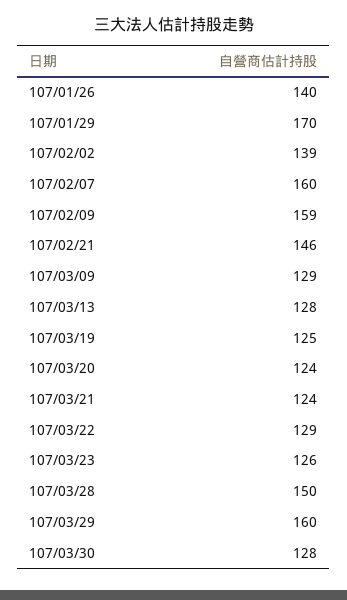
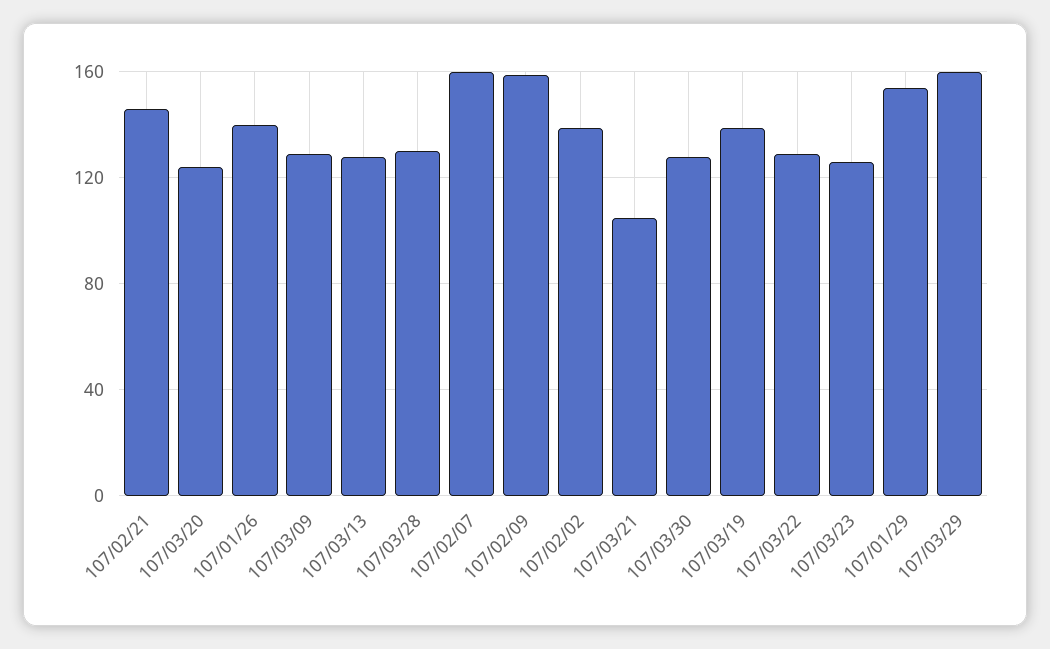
107/01/29: 170 -> 155
107/03/19: 125 -> 140
107/03/21: 124 -> 105
107/03/28: 150 -> 130

